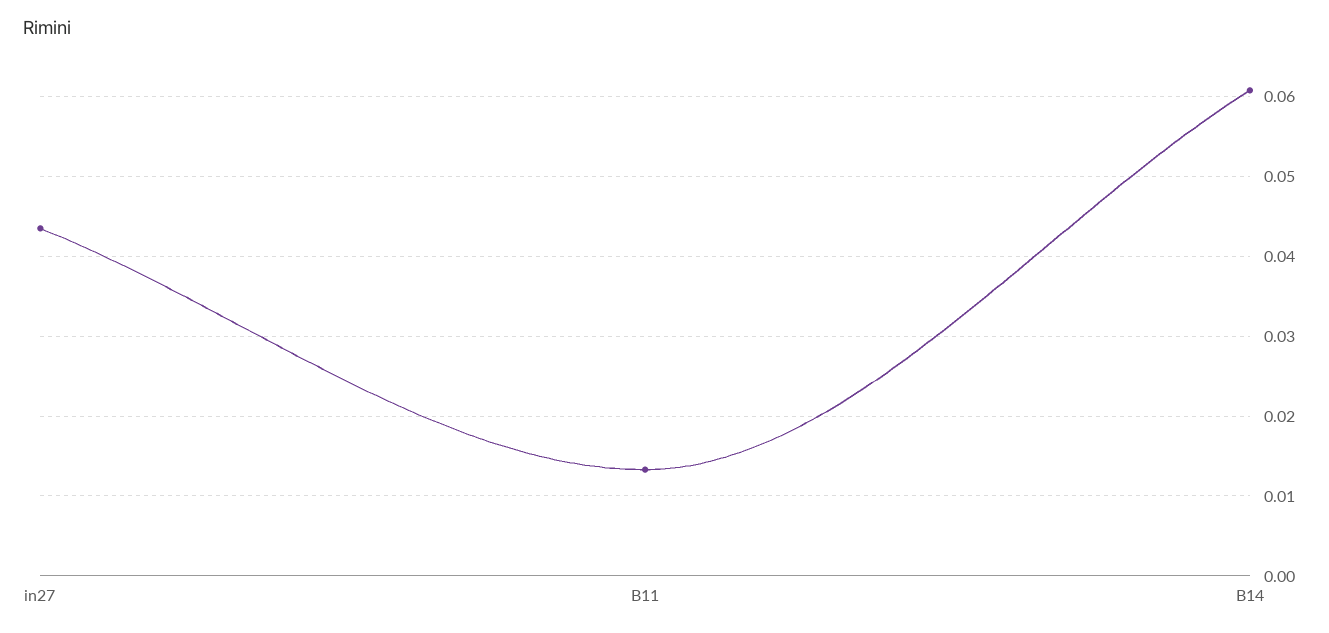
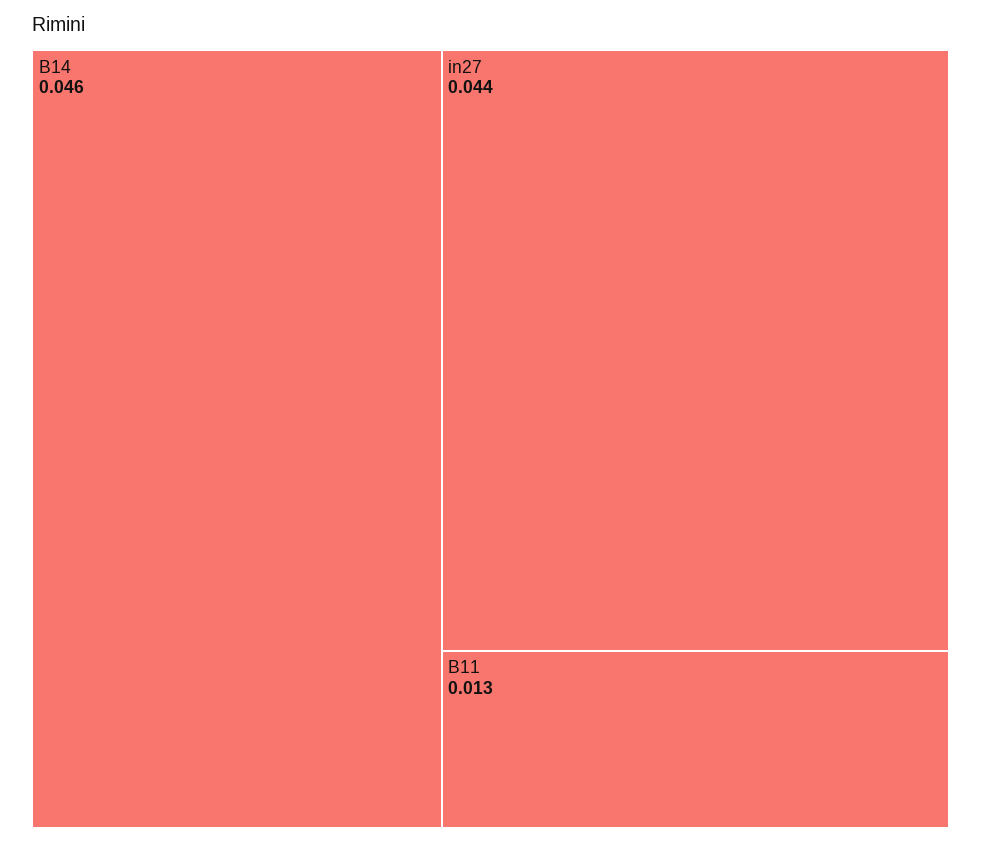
B14: 0.061 -> 0.046

